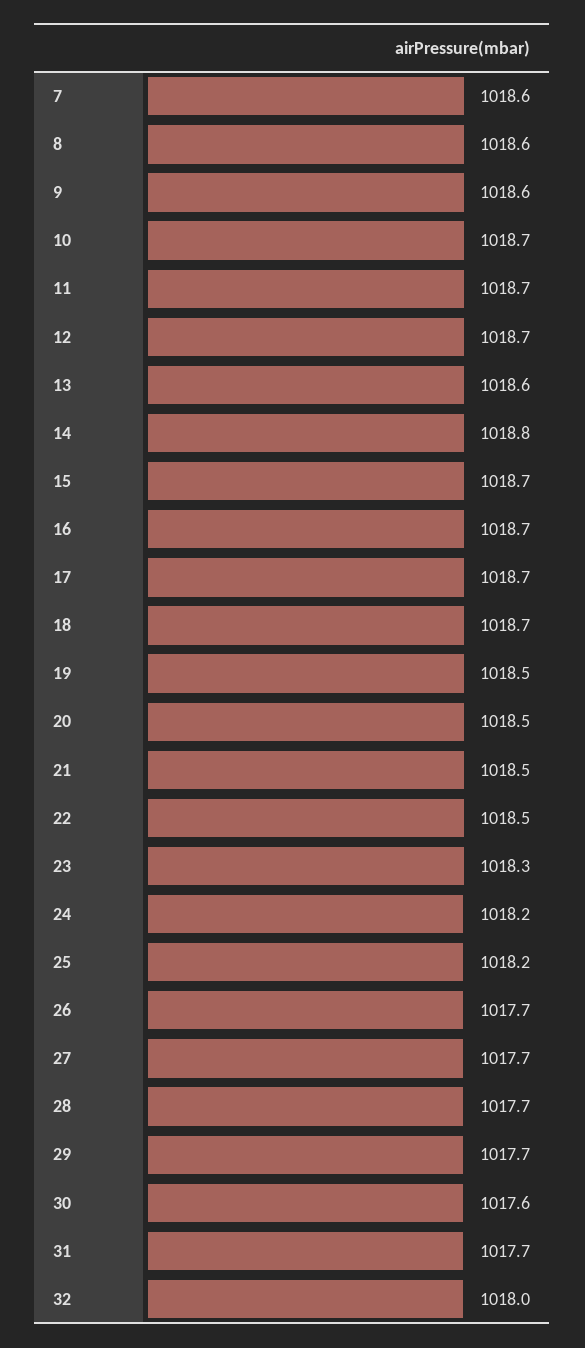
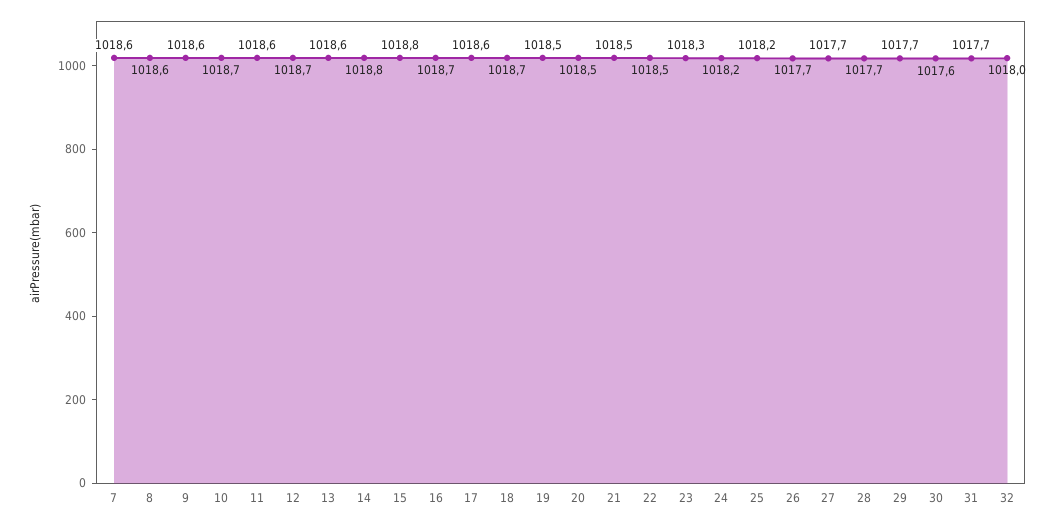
11: 1018.7 -> 1018.6
15: 1018.7 -> 1018.8
17: 1018.7 -> 1018.6

